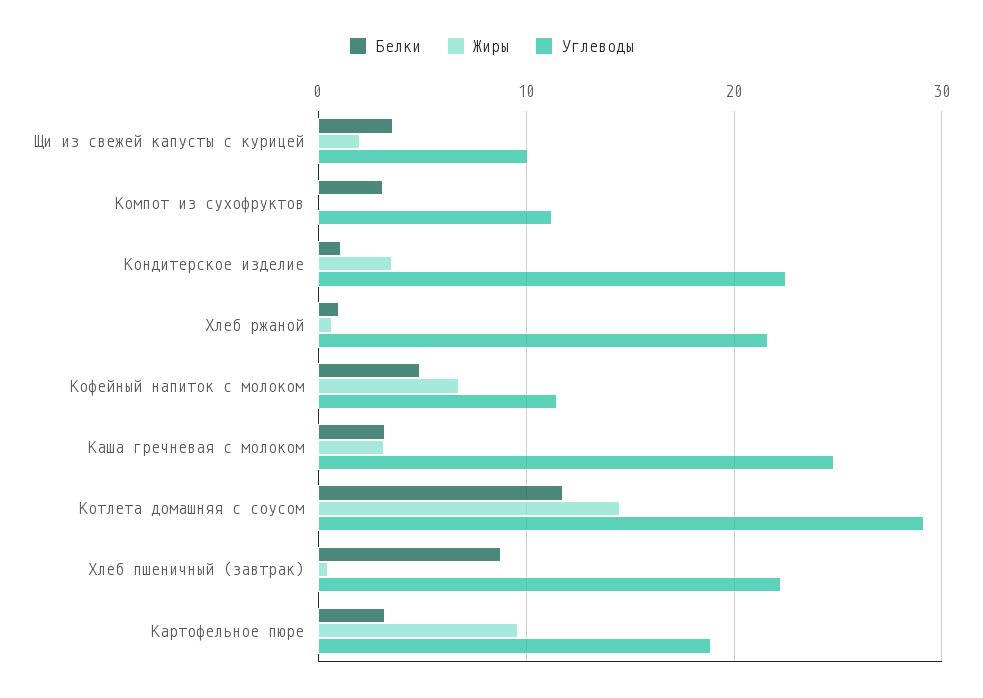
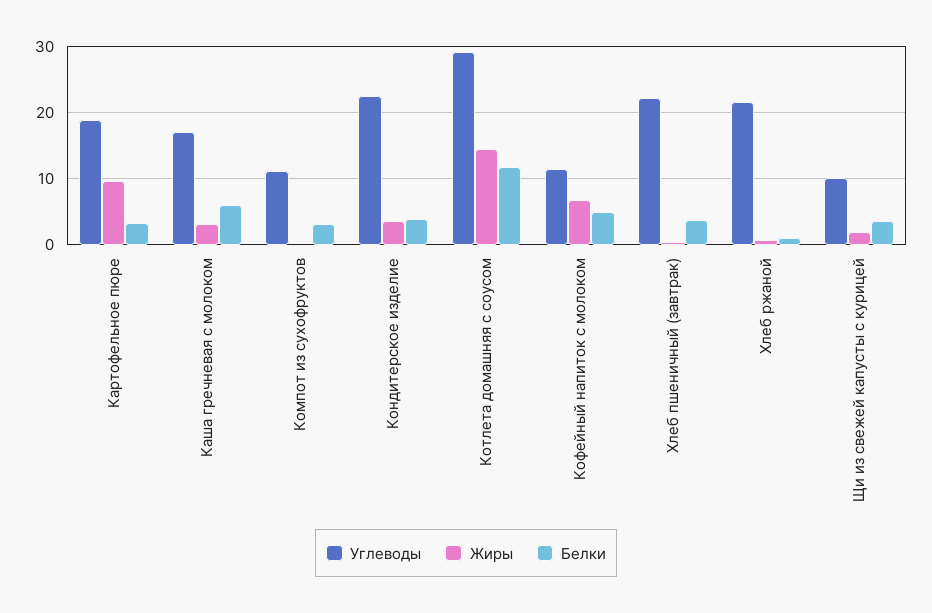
Белки, Кондитерское изделие: 1 -> 4
Белки, Каша гречневая с молоком: 3 -> 6
Углеводы, Каша гречневая с молоком: 25 -> 17
Белки, Хлеб пшеничный (завтрак): 9 -> 4

